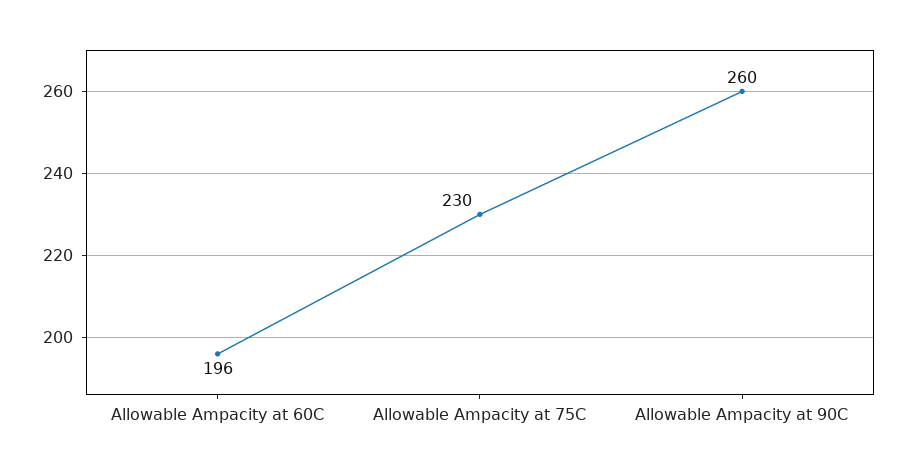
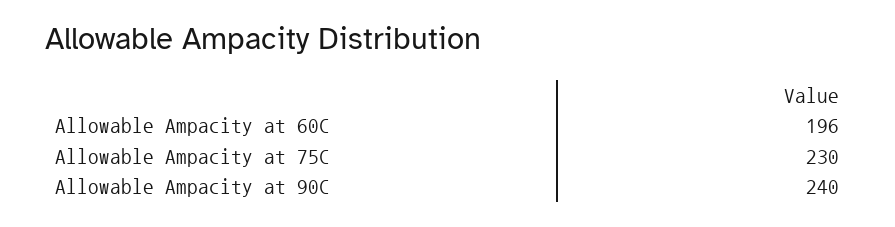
Allowable Ampacity at 90C: 260 -> 240

